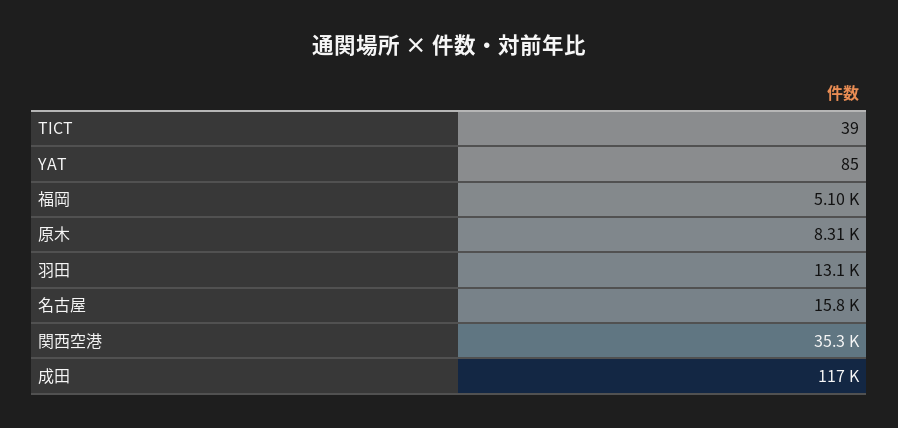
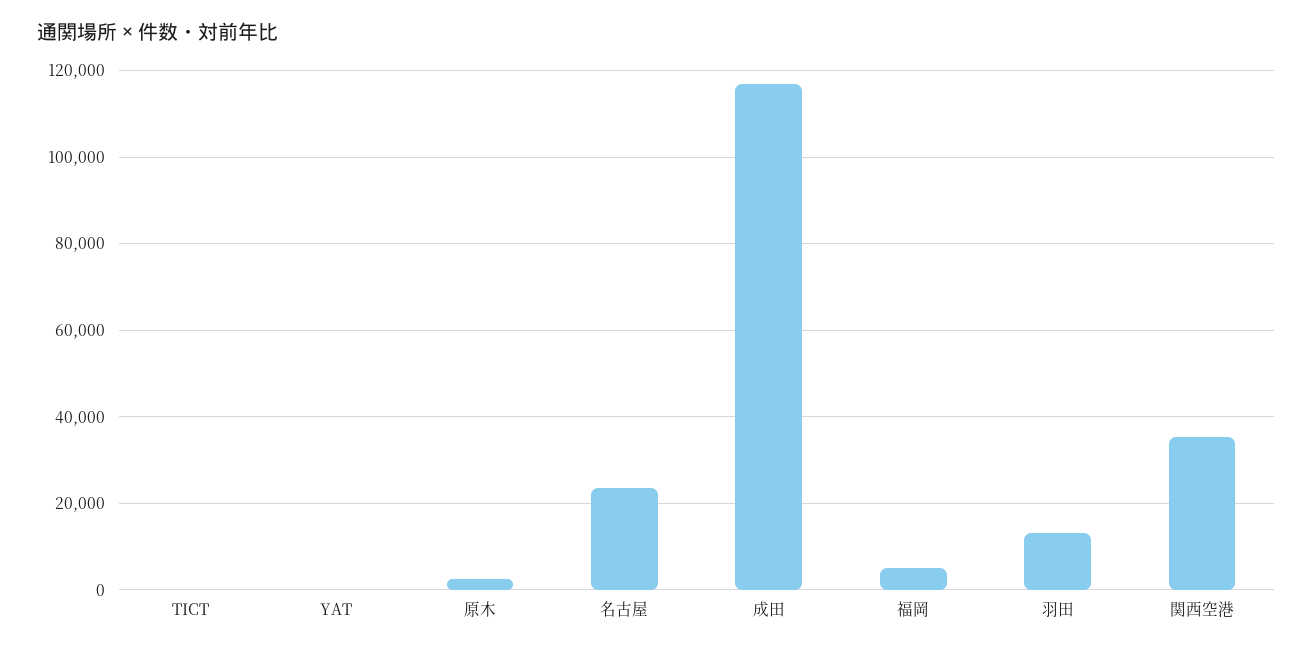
原木: 8310 -> 2000
名古屋: 15800 -> 24000

